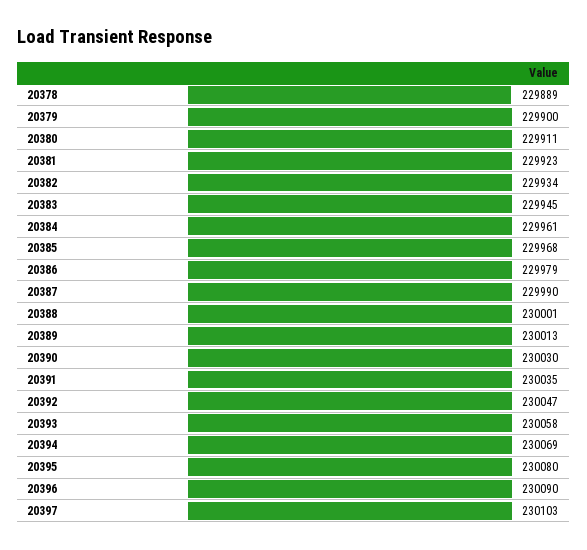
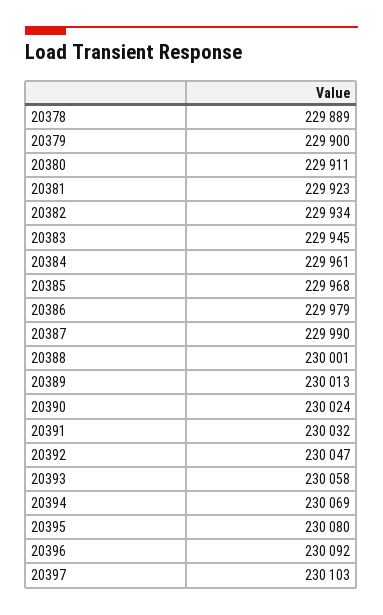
20390: 230030 -> 230024
20391: 230035 -> 230032
20396: 230090 -> 230092

